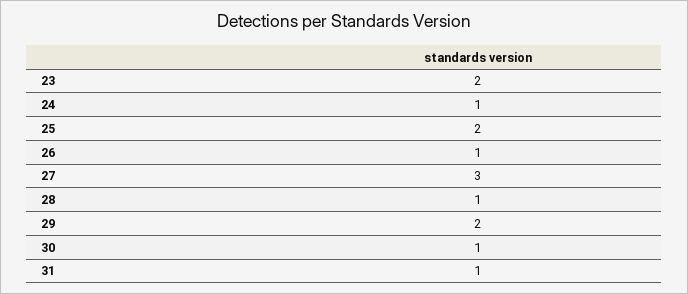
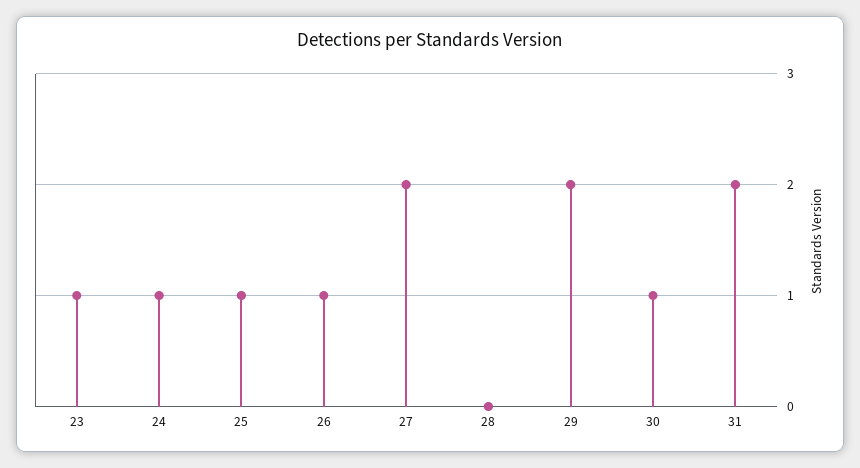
23: 2 -> 1
25: 2 -> 1
27: 3 -> 2
28: 1 -> 0
31: 1 -> 2

